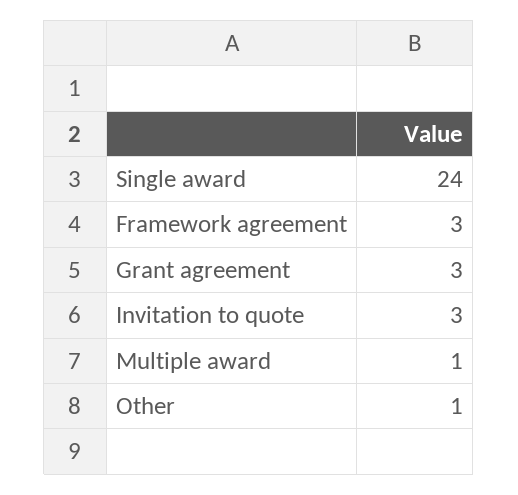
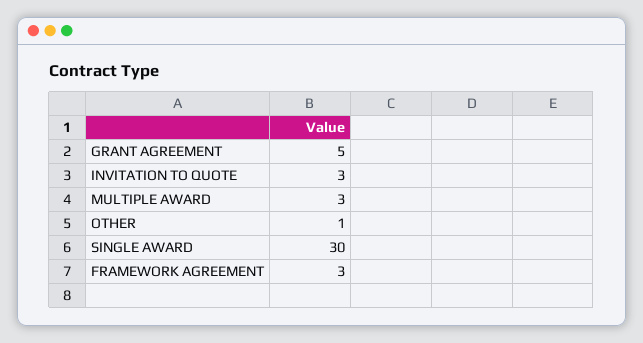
Single award: 24 -> 30
Grant agreement: 3 -> 5
Multiple award: 1 -> 3

